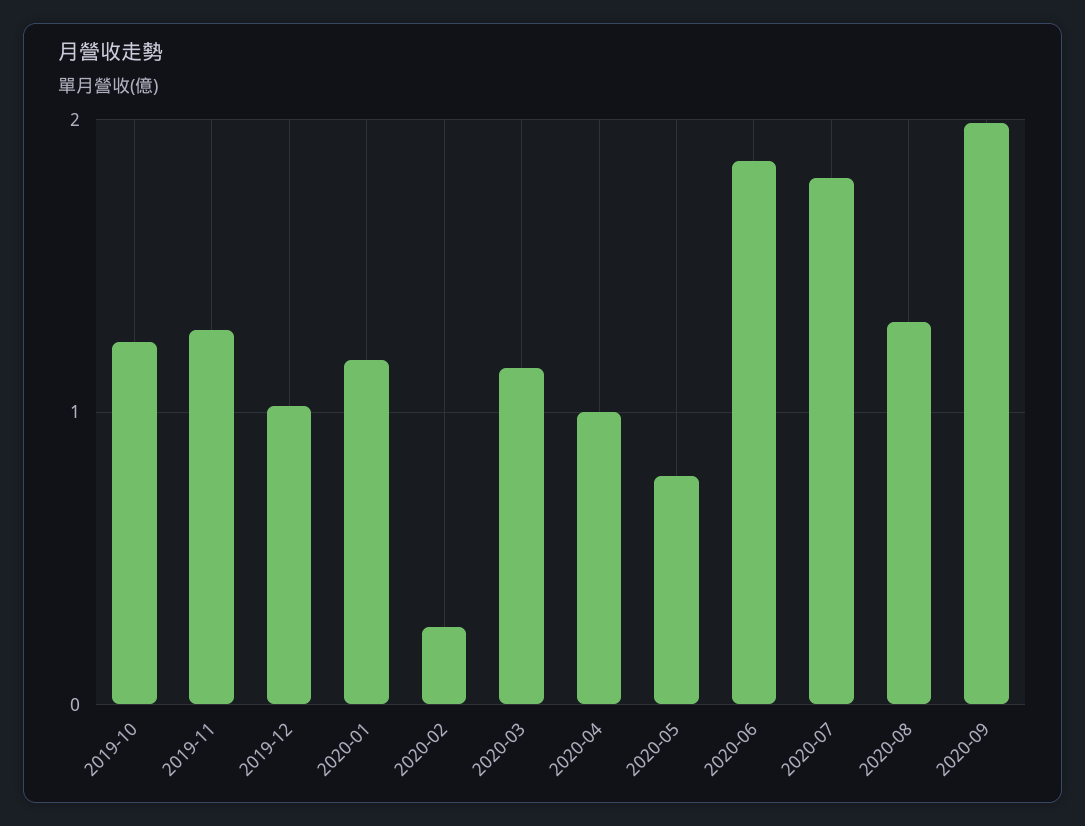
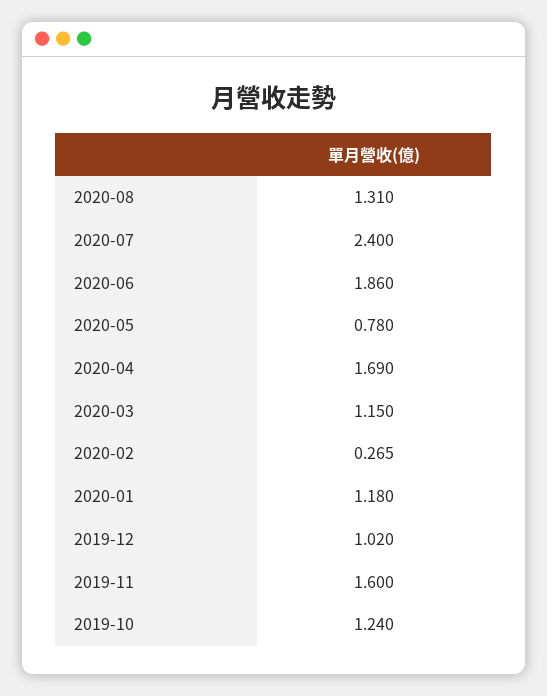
2019-11: 1.3 -> 1.6
2020-04: 1 -> 1.69
2020-07: 1.8 -> 2.4
2020-09: 2 -> none

